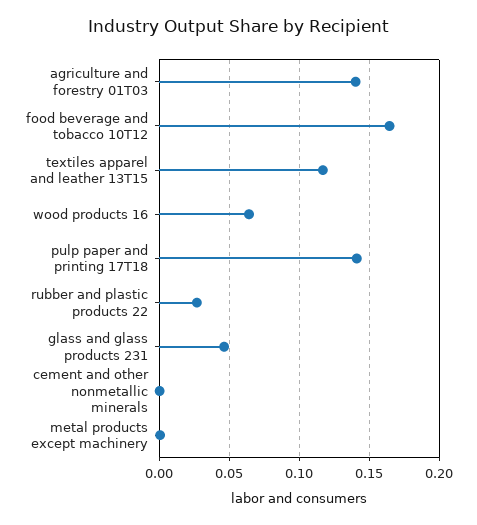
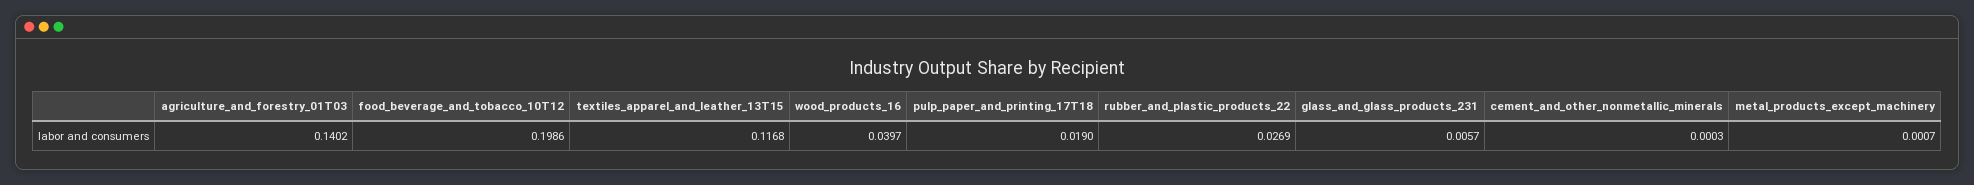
food beverage and tobacco 10T12: 0.165 -> 0.1986
wood products 16: 0.065 -> 0.0397
pulp paper and printing 17T18: 0.14 -> 0.019
glass and glass products 231: 0.045 -> 0.0057

